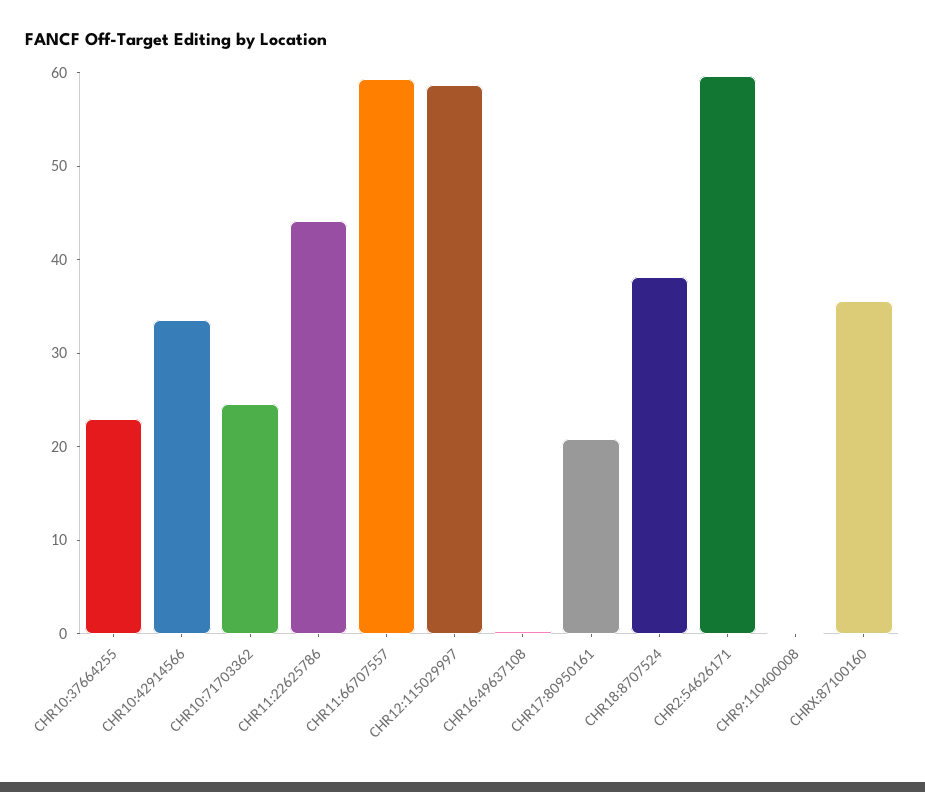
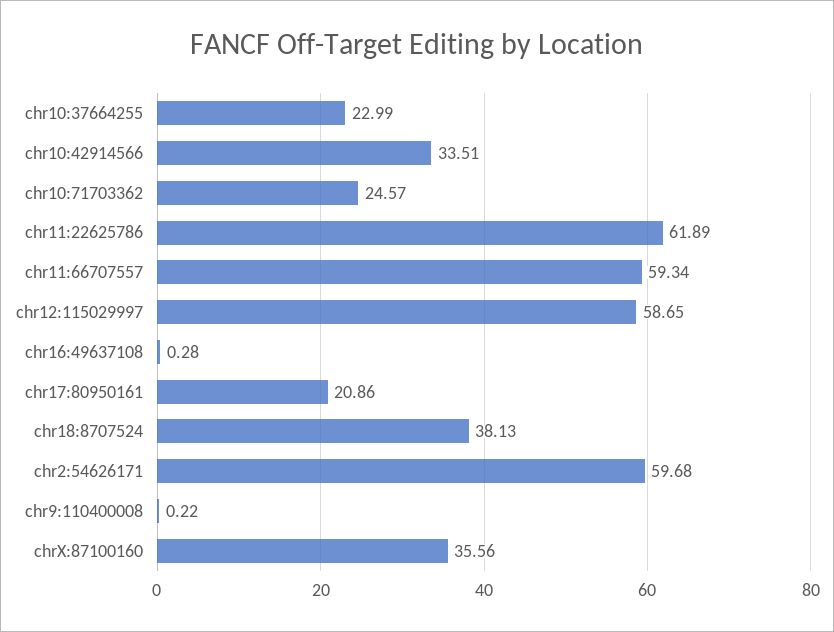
CHR11:22625786: 44 -> 61.89

